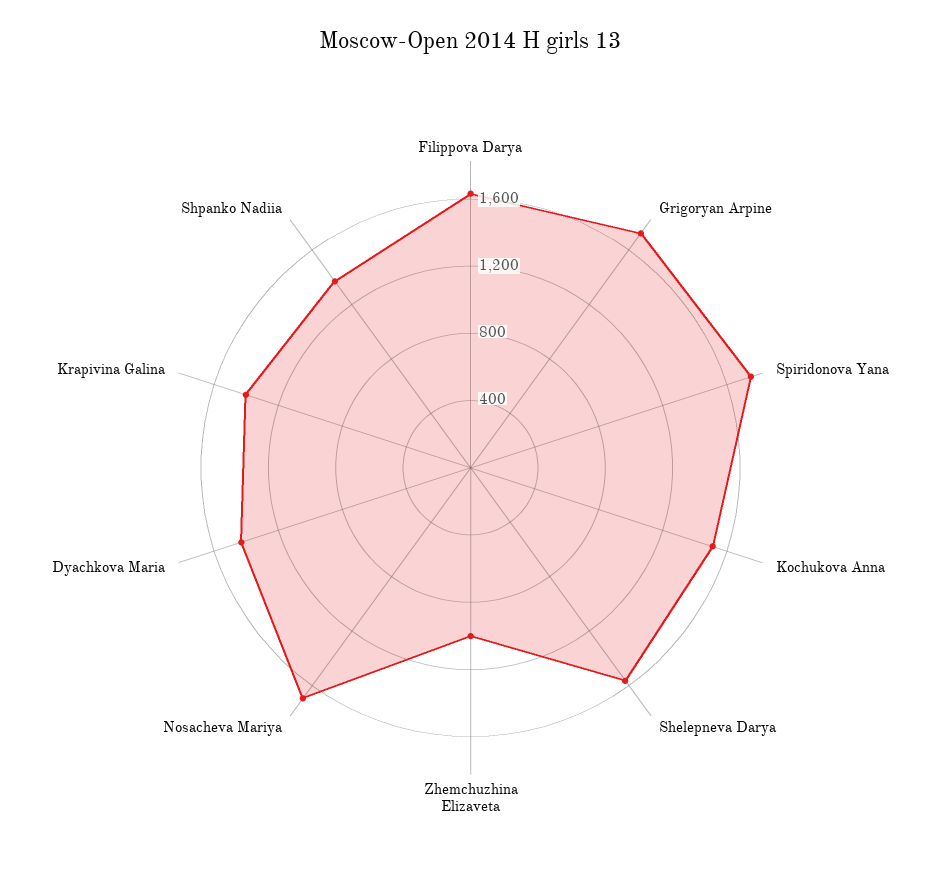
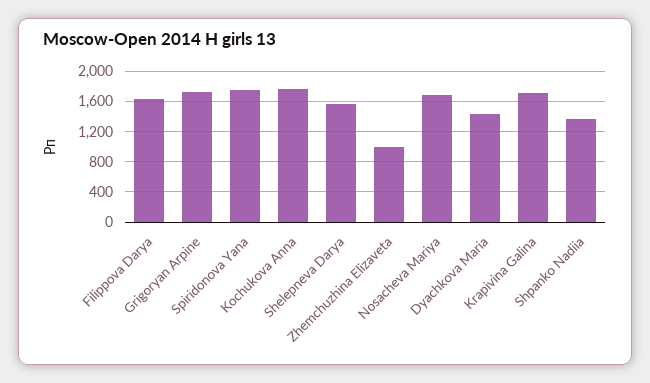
Kochukova Anna: 1500 -> 1800
Krapivina Galina: 1400 -> 1700

